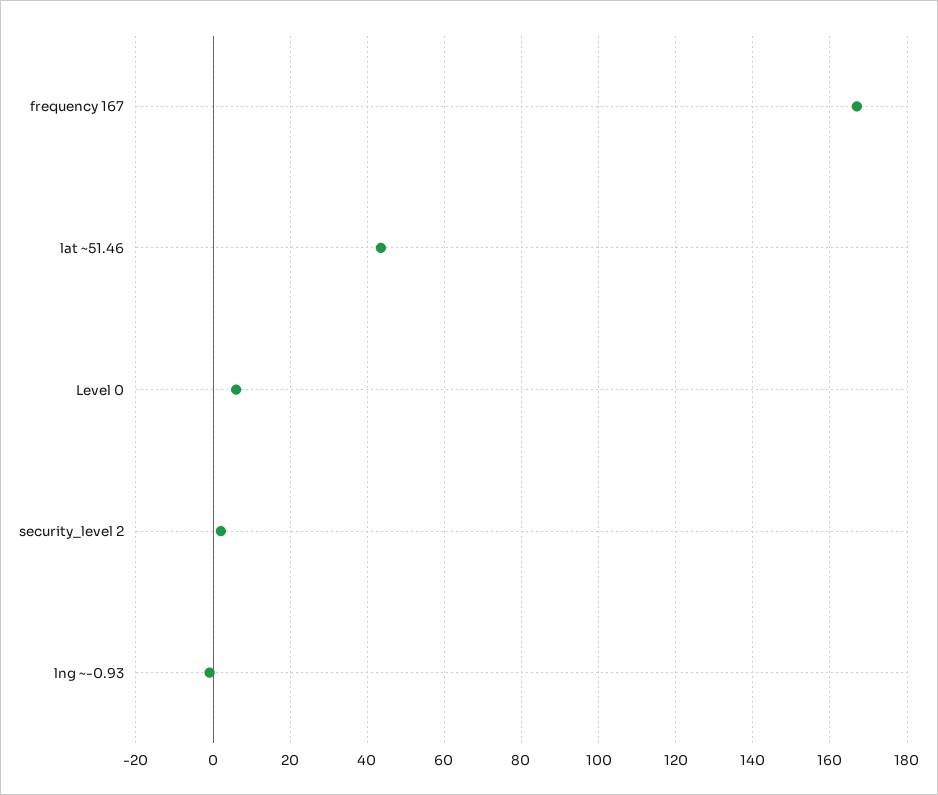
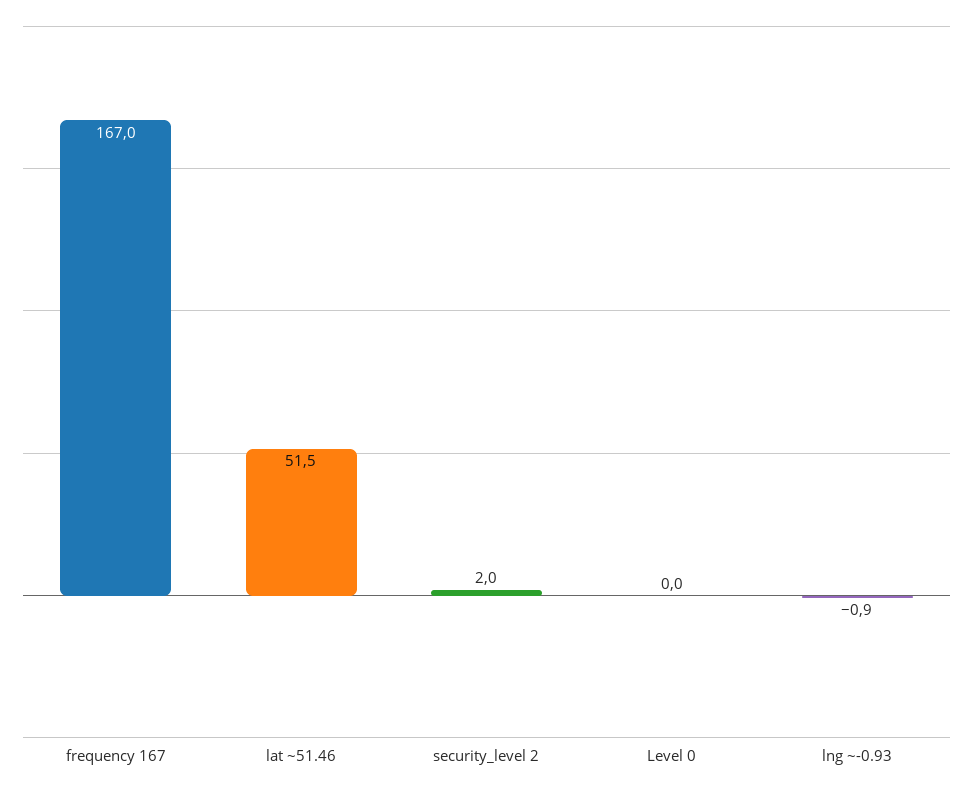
lat ~51.46: 44 -> 51.5
Level 0: 6 -> 0

